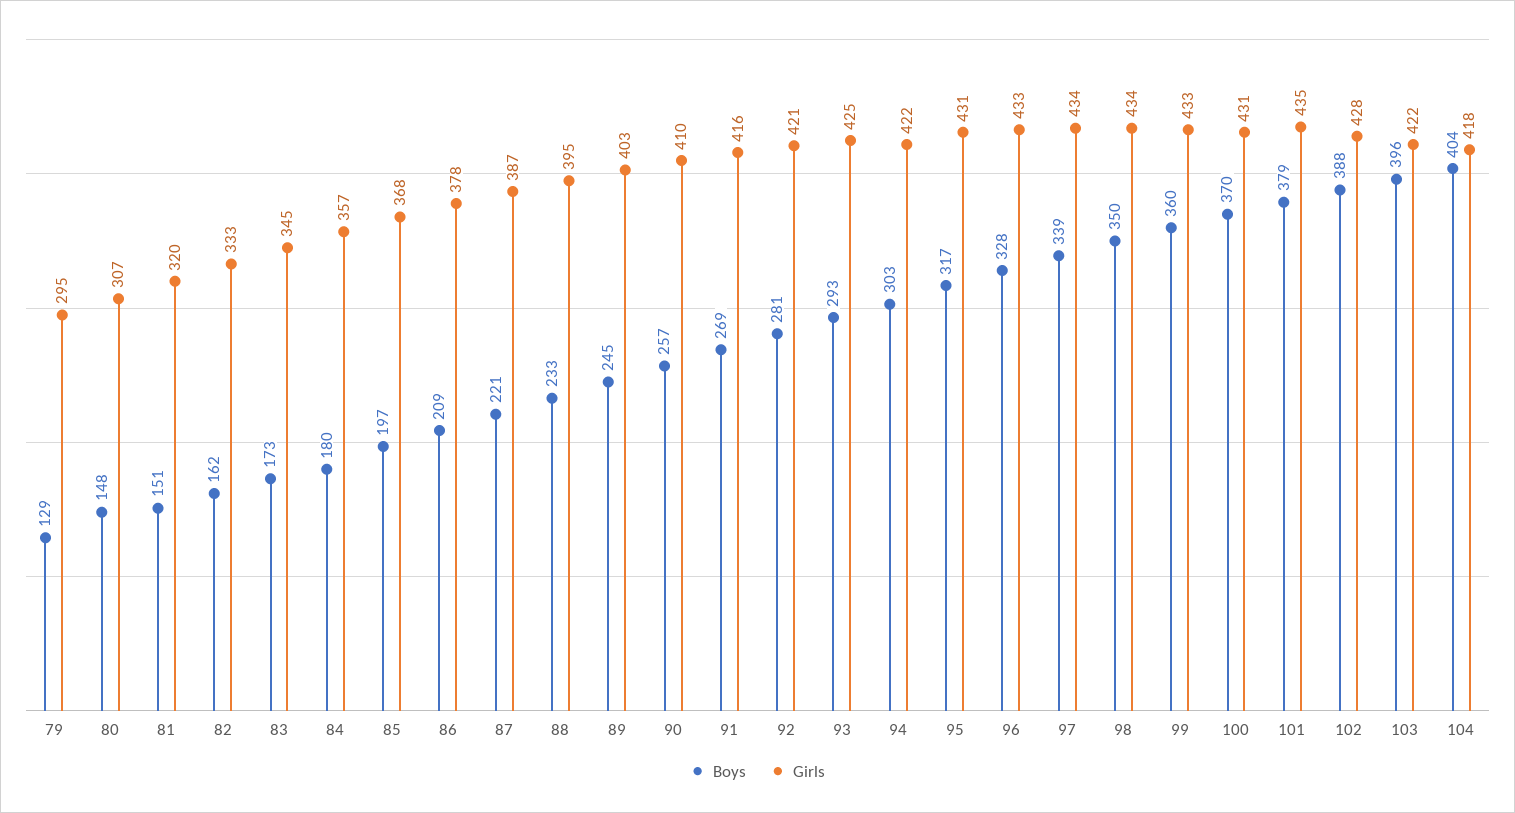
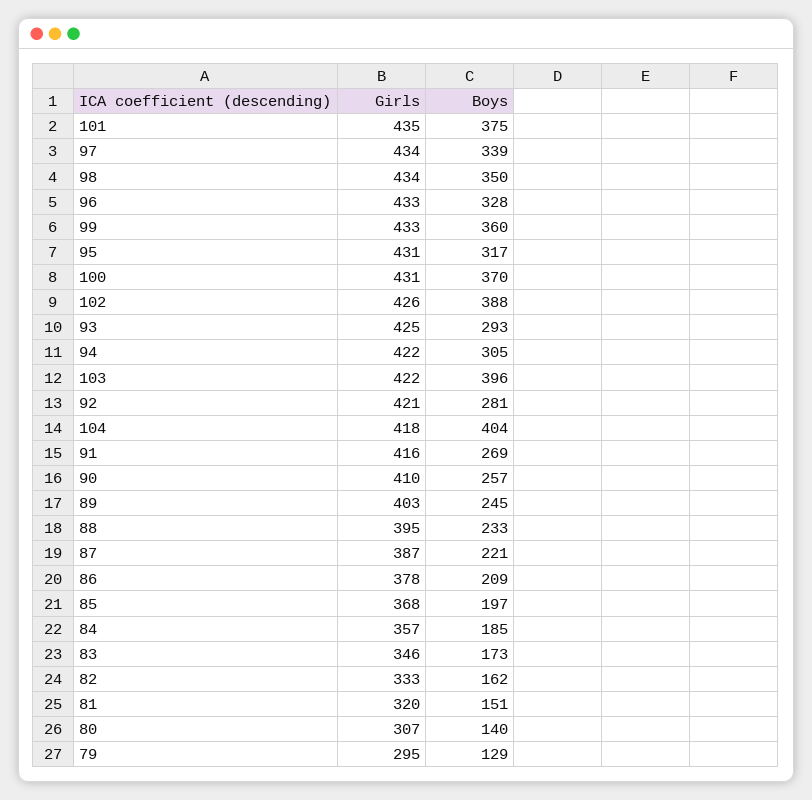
Boys, 80: 148 -> 140
Girls, 83: 345 -> 346
Boys, 84: 180 -> 185
Boys, 94: 303 -> 305
Boys, 101: 379 -> 375
Girls, 102: 428 -> 426

